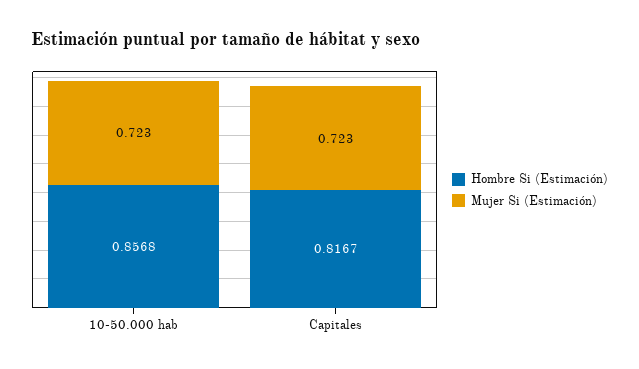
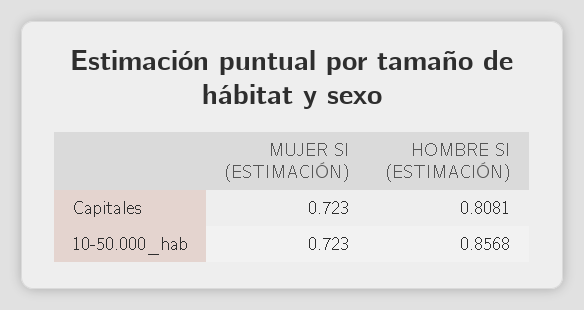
Hombre Si (Estimación), Capitales: 0.8167 -> 0.8081

